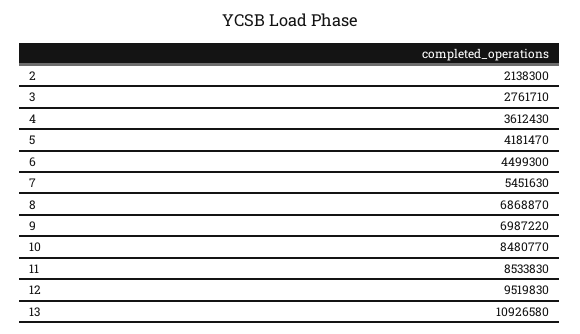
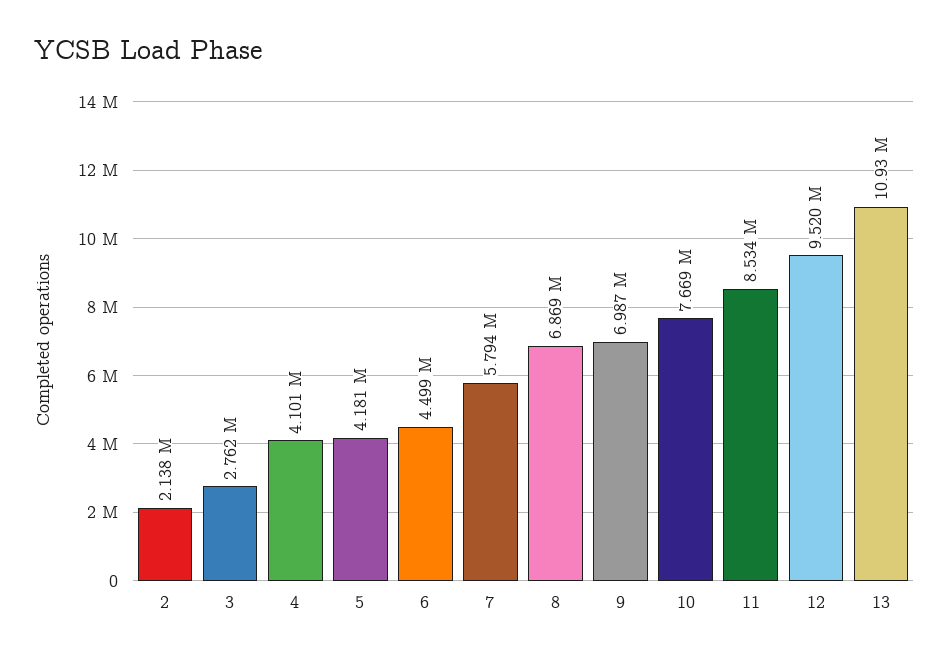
4: 3612430 -> 4101000
7: 5451630 -> 5794000
10: 8480770 -> 7669000

